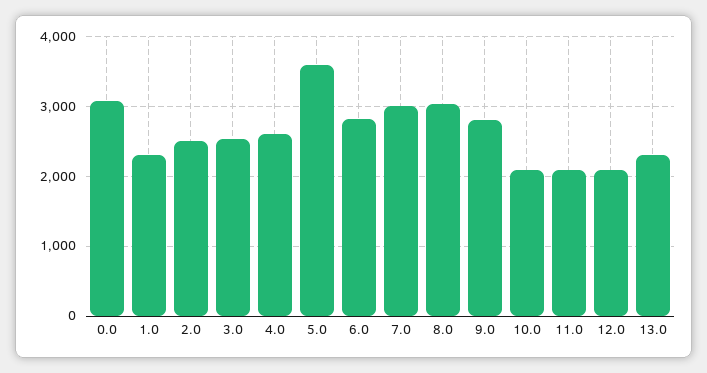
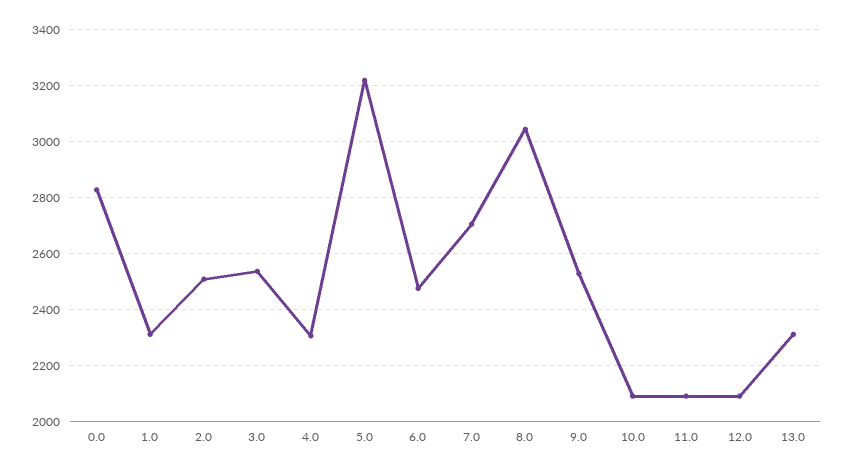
0.0: 3100 -> 2825
4.0: 2600 -> 2300
5.0: 3600 -> 3225
6.0: 2800 -> 2475
7.0: 3000 -> 2700
9.0: 2800 -> 2525

